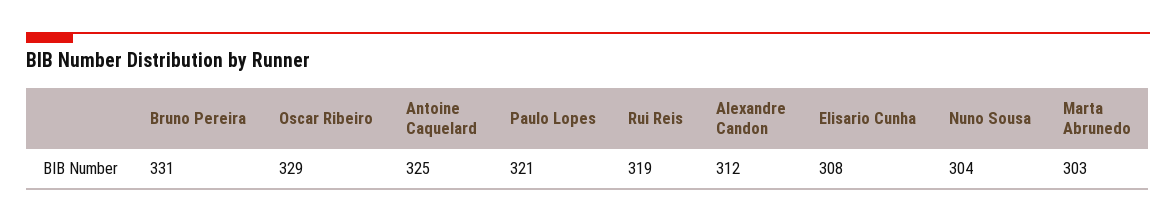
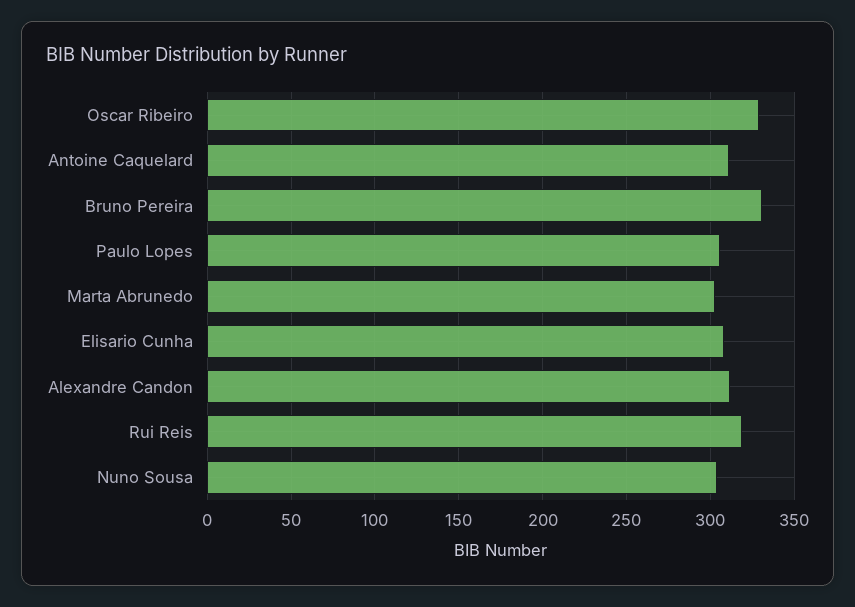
Antoine Caquelard: 325 -> 310
Paulo Lopes: 321 -> 305

